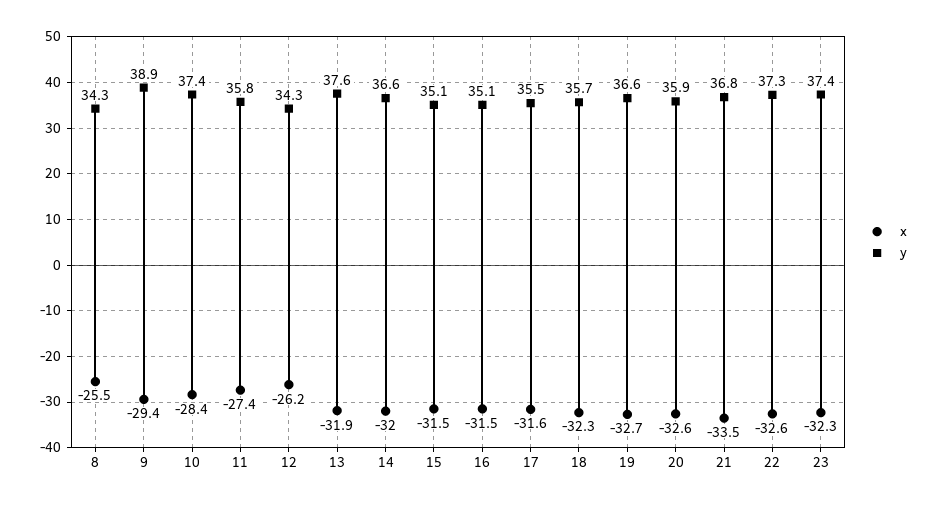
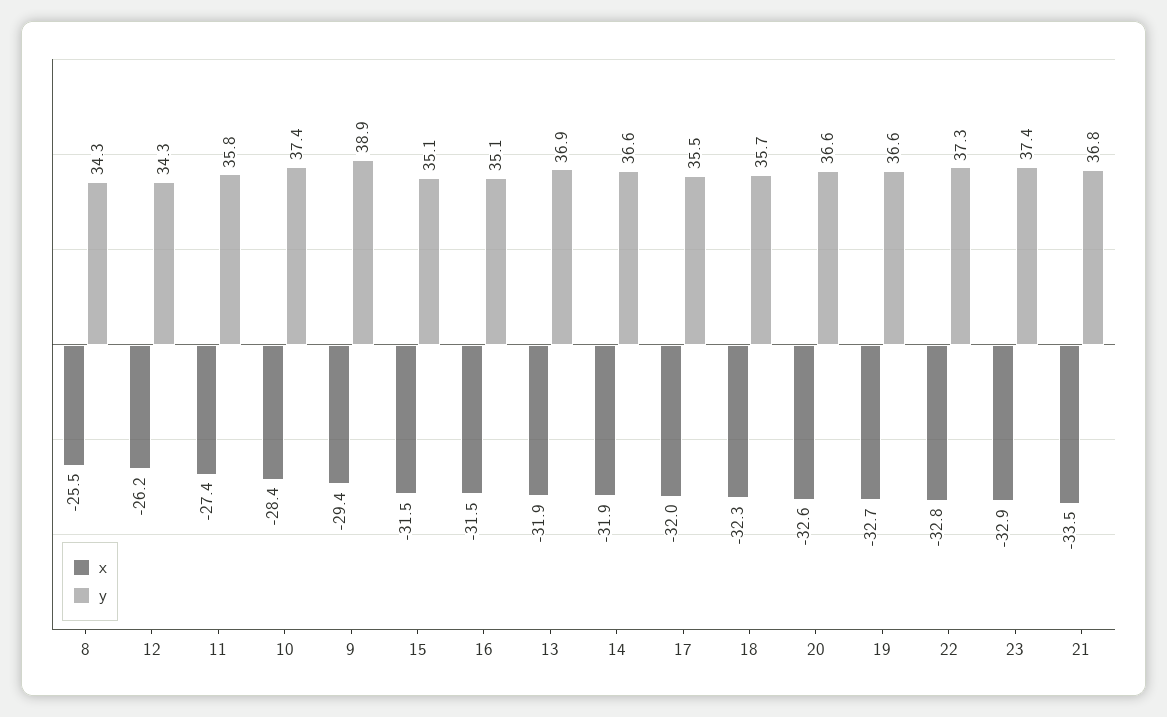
y, 13: 37.6 -> 36.9
x, 14: -32 -> -31.9
x, 17: -31.6 -> -32
y, 20: 35.9 -> 36.6
x, 22: -32.6 -> -32.8
x, 23: -32.3 -> -32.9

